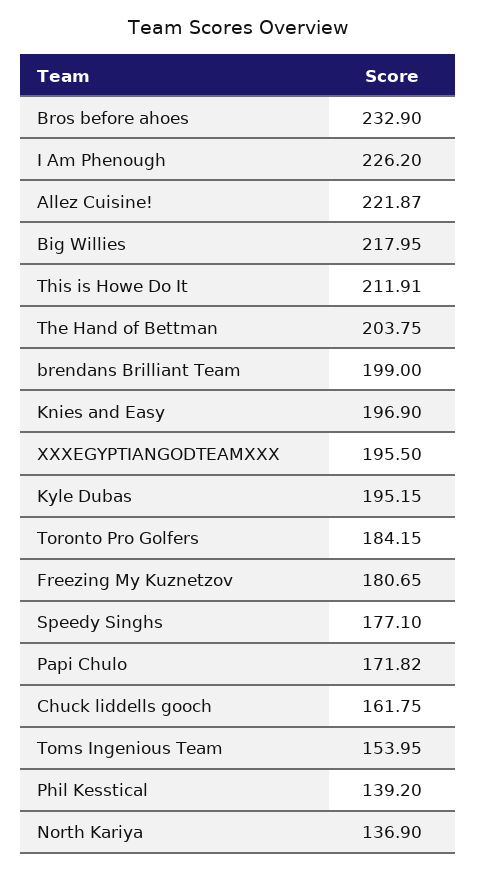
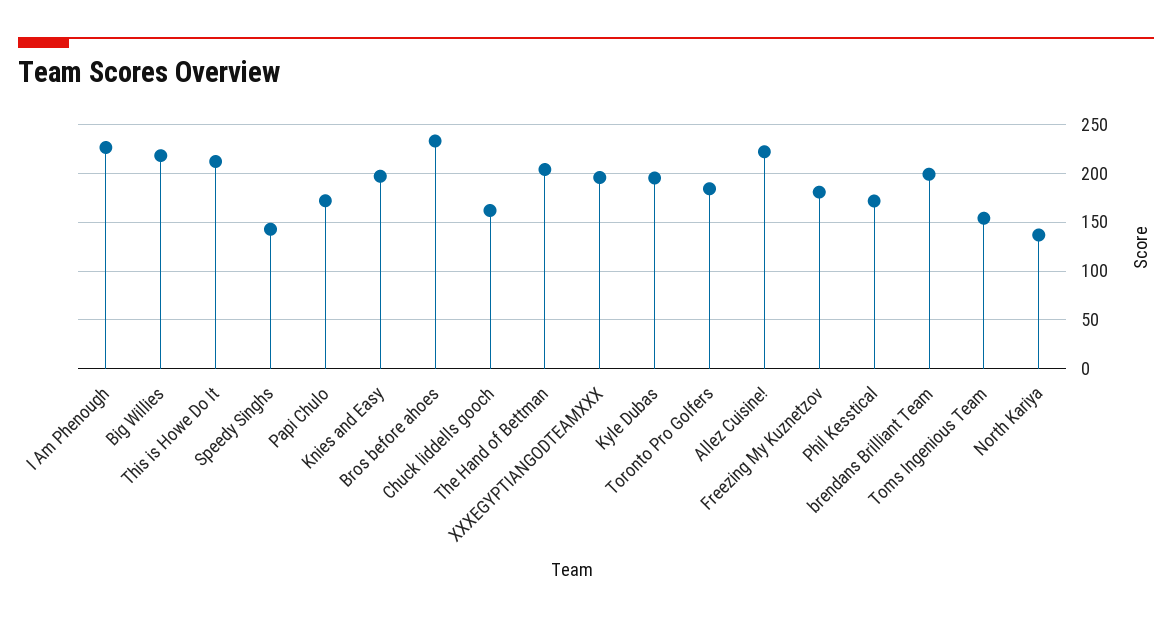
Speedy Singhs: 177.1 -> 140
Phil Kesstical: 139.2 -> 170

